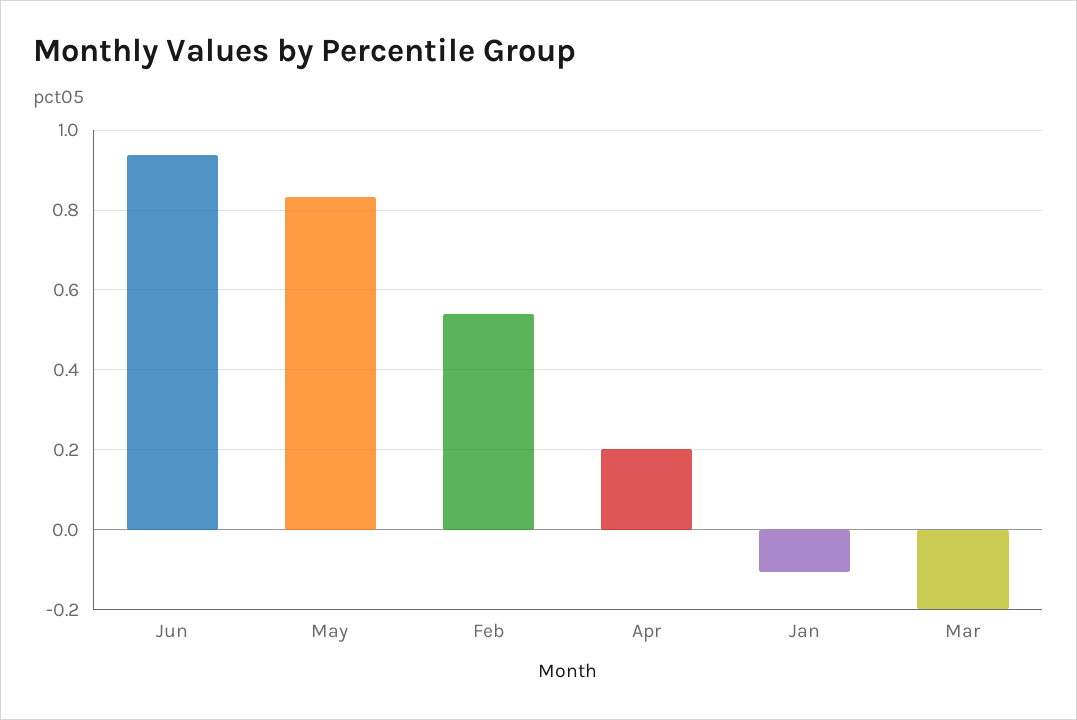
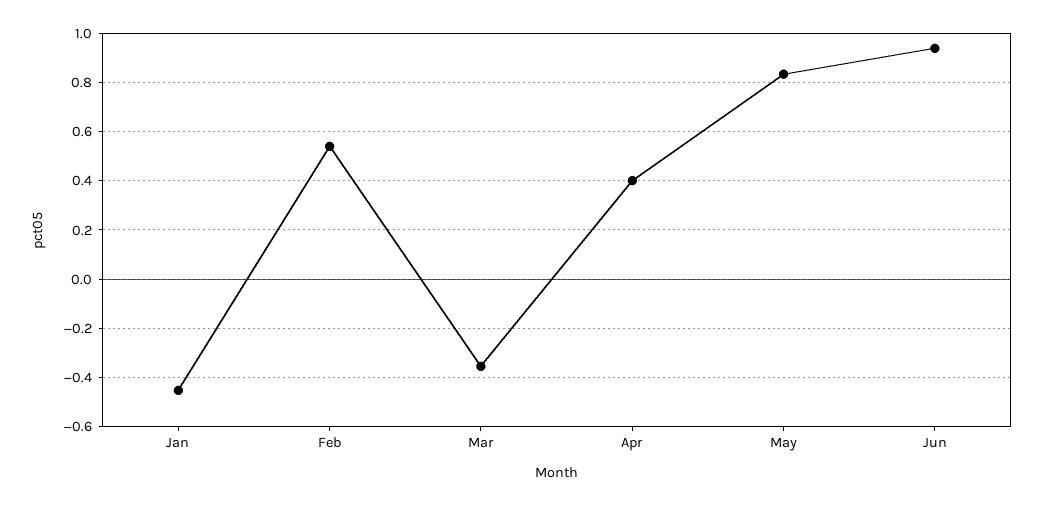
Apr: 0.2 -> 0.4
Jan: -0.1 -> -0.45
Mar: -0.2 -> -0.35

